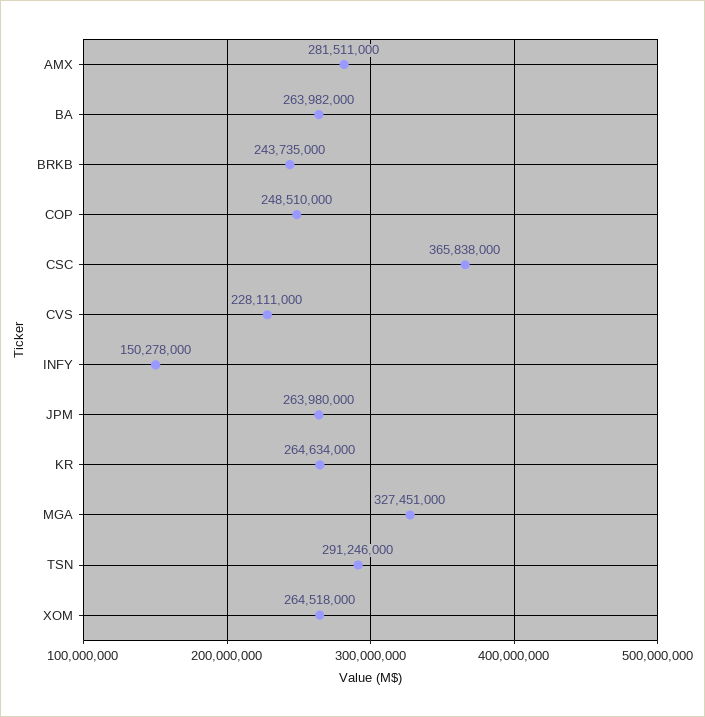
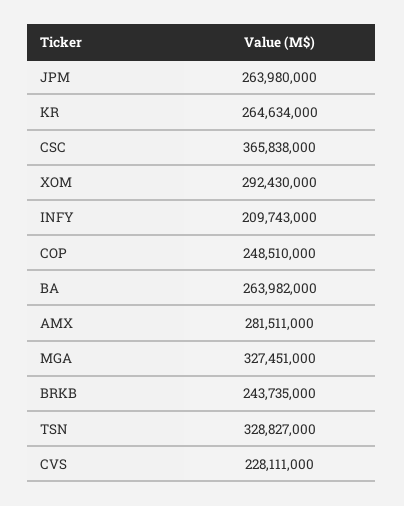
INFY: 150278000 -> 209743000
TSN: 291246000 -> 328827000
XOM: 264518000 -> 292430000

